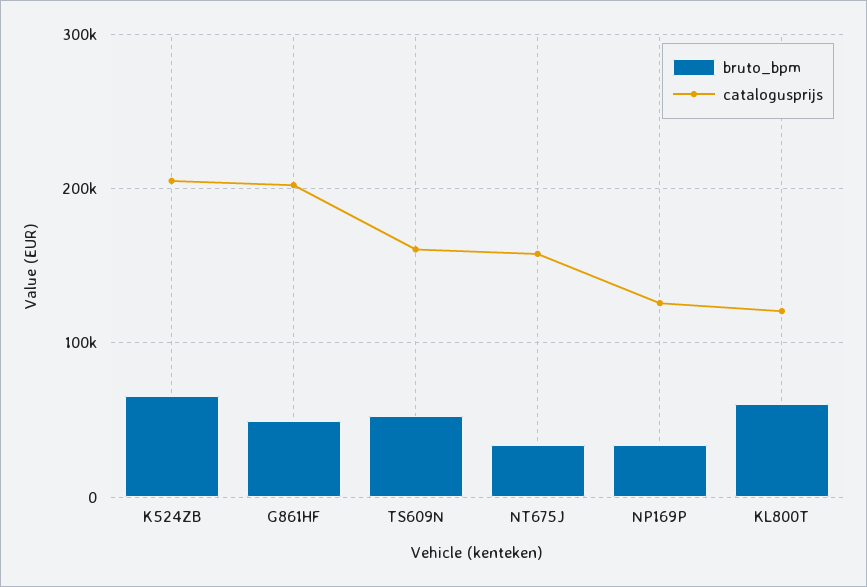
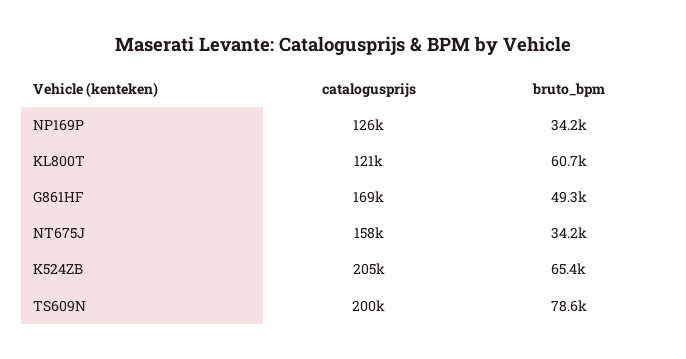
catalogusprijs, G861HF: 200000 -> 169000
bruto_bpm, TS609N: 50000 -> 78600
catalogusprijs, TS609N: 160000 -> 200000

